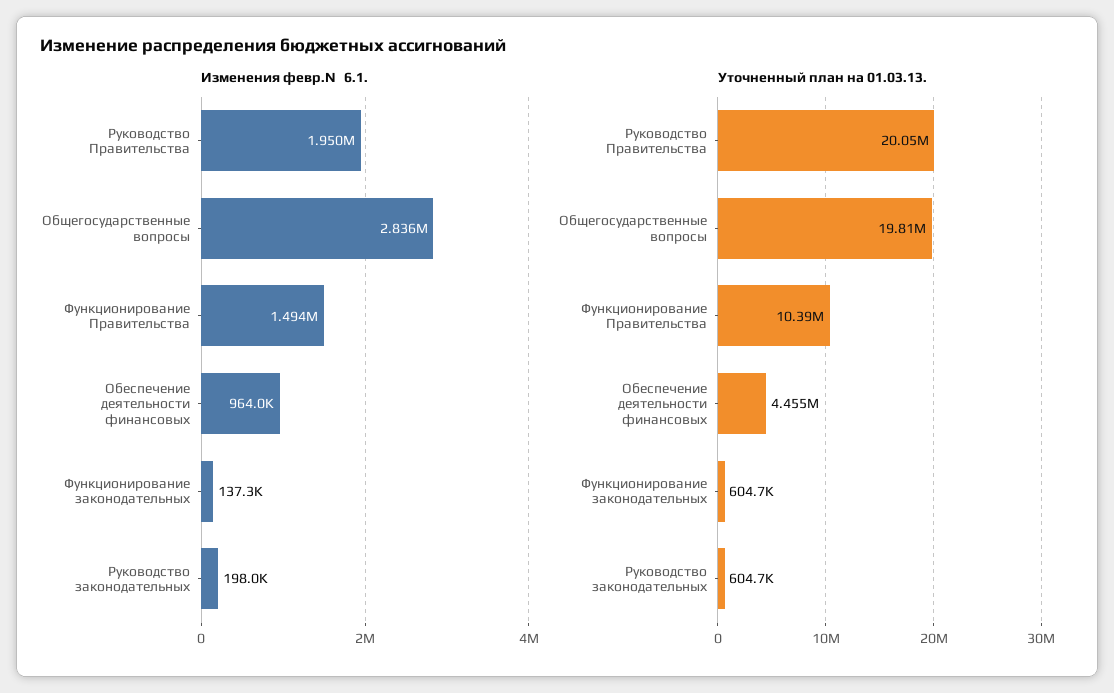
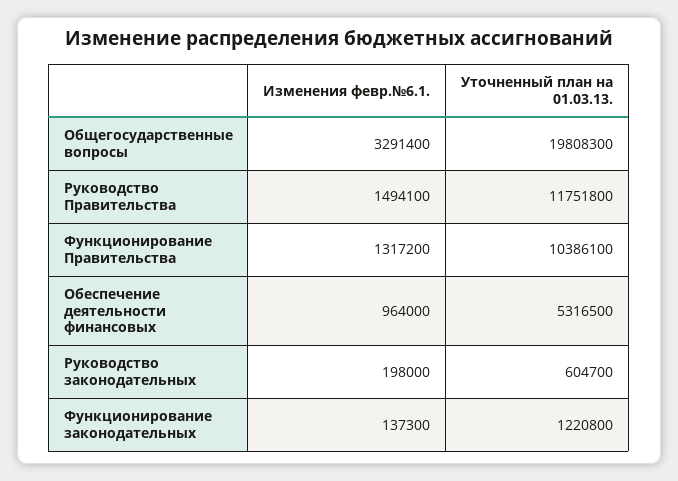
Изменения февр.№6.1., Руководство Правительства: 1950000 -> 1494100
Изменения февр.№6.1., Общегосударственные вопросы: 2836000 -> 3291400
Изменения февр.№6.1., Функционирование Правительства: 1494000 -> 1317200
Уточненный план на 01.03.13., Руководство Правительства: 20050000 -> 11751800
Уточненный план на 01.03.13., Обеспечение деятельности финансовых: 4455000 -> 5316500
Уточненный план на 01.03.13., Функционирование законодательных: 604700 -> 1220800

